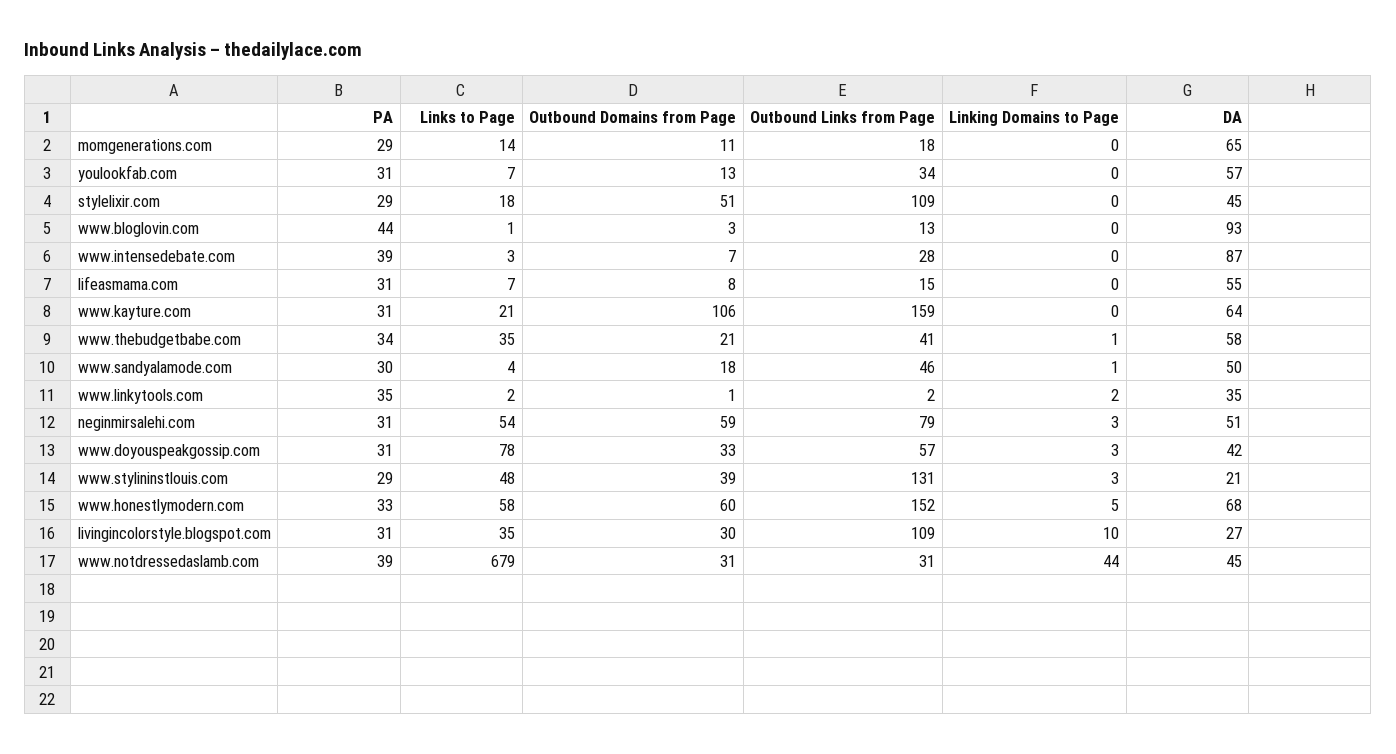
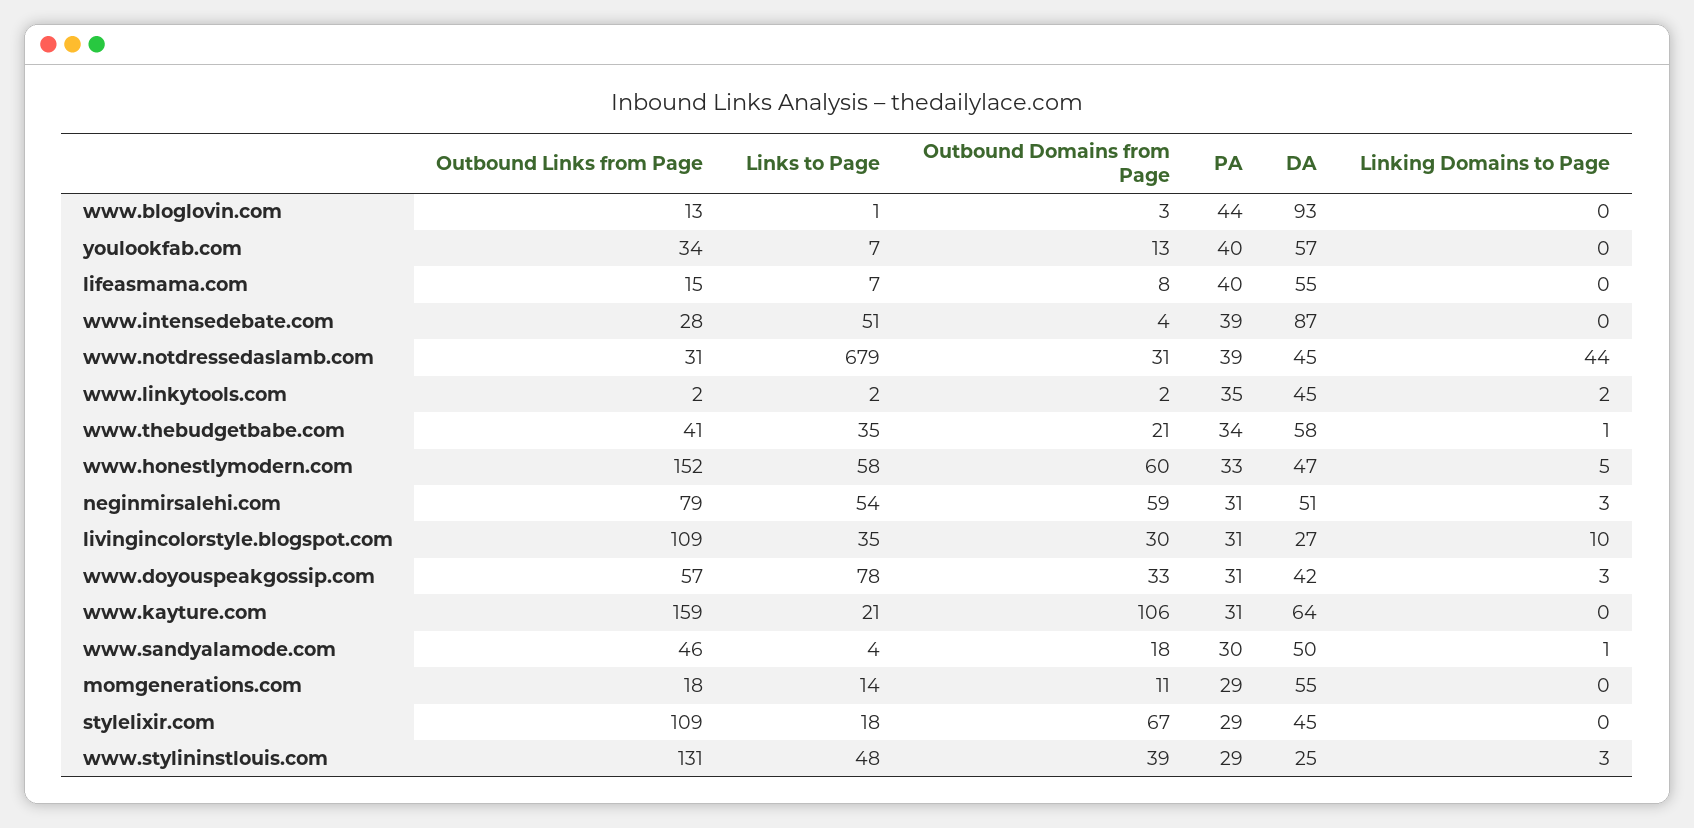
DA, momgenerations.com: 65 -> 55
PA, youlookfab.com: 31 -> 40
Outbound Domains from Page, stylelixir.com: 51 -> 67
Links to Page, www.intensedebate.com: 3 -> 51
Outbound Domains from Page, www.intensedebate.com: 7 -> 4
PA, lifeasmama.com: 31 -> 40
Outbound Domains from Page, www.linkytools.com: 1 -> 2
DA, www.linkytools.com: 35 -> 45
DA, www.stylininstlouis.com: 21 -> 25
DA, www.honestlymodern.com: 68 -> 47

